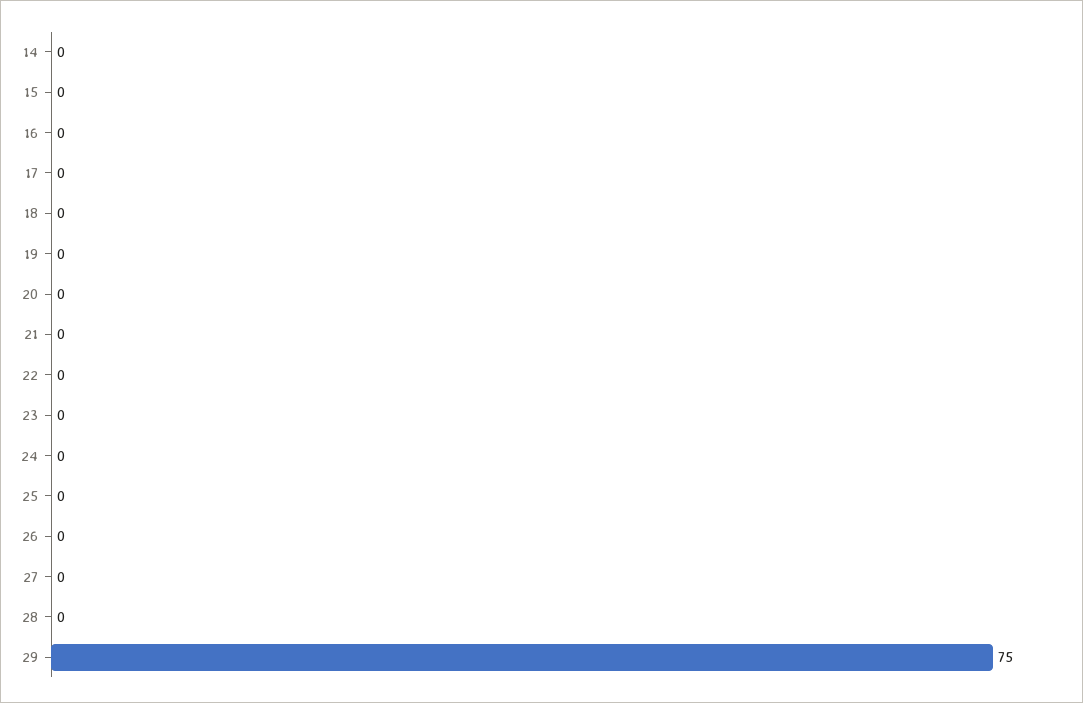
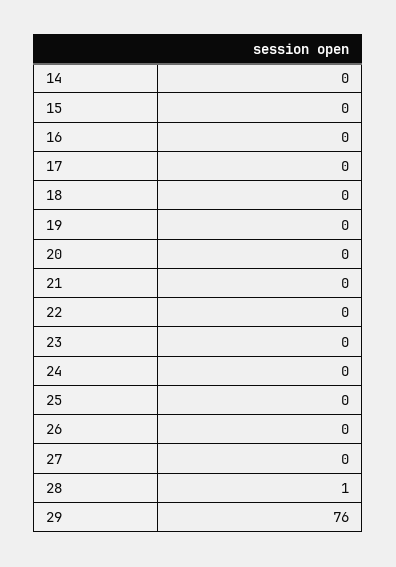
28: 0 -> 1
29: 75 -> 76

